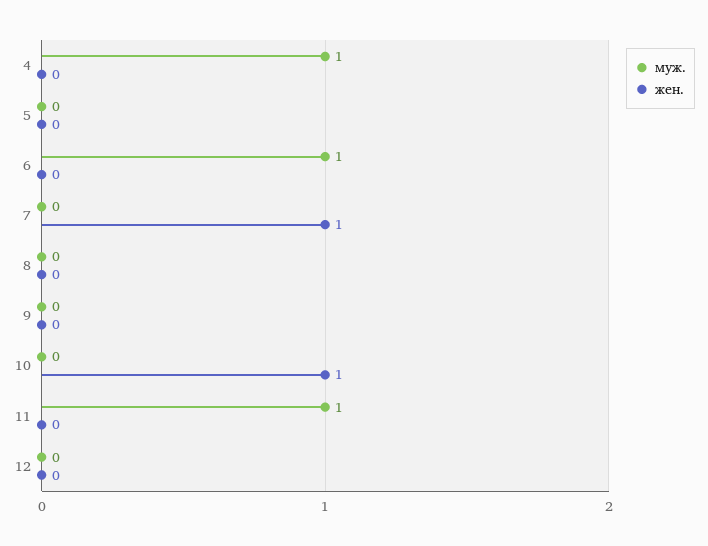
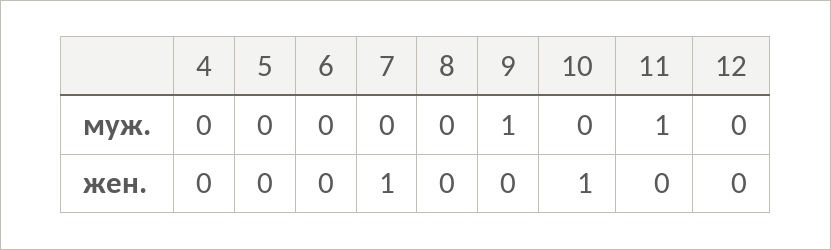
муж., 4: 1 -> 0
муж., 6: 1 -> 0
муж., 9: 0 -> 1

